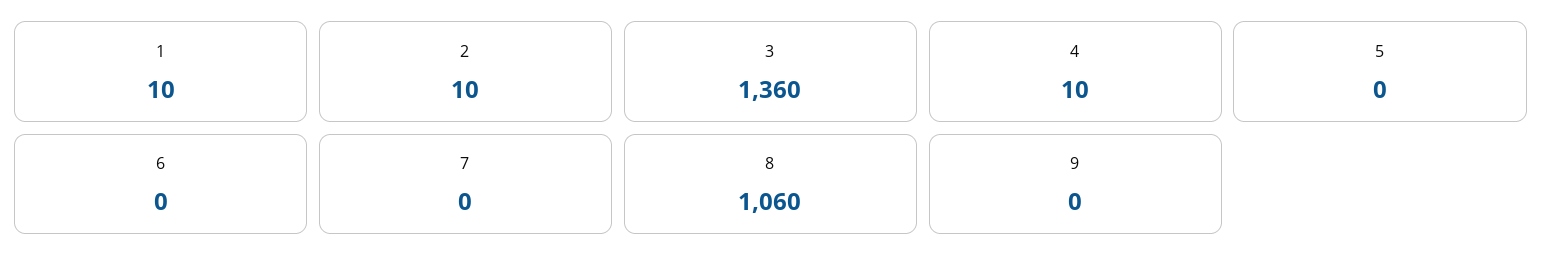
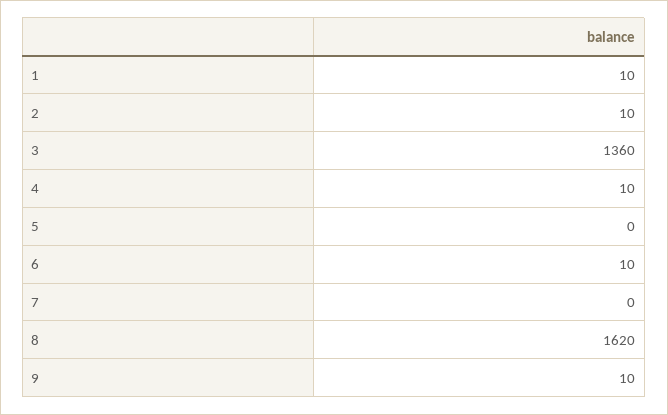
6: 0 -> 10
8: 1060 -> 1620
9: 0 -> 10

